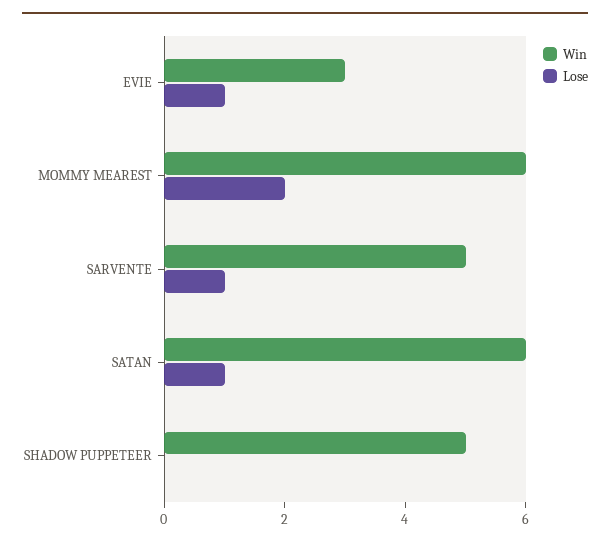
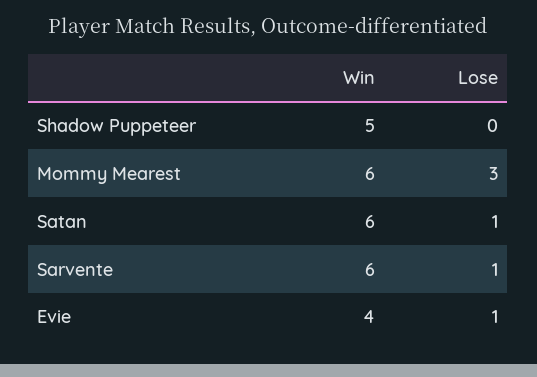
Win, EVIE: 3 -> 4
Lose, MOMMY MEAREST: 2 -> 3
Win, SARVENTE: 5 -> 6

